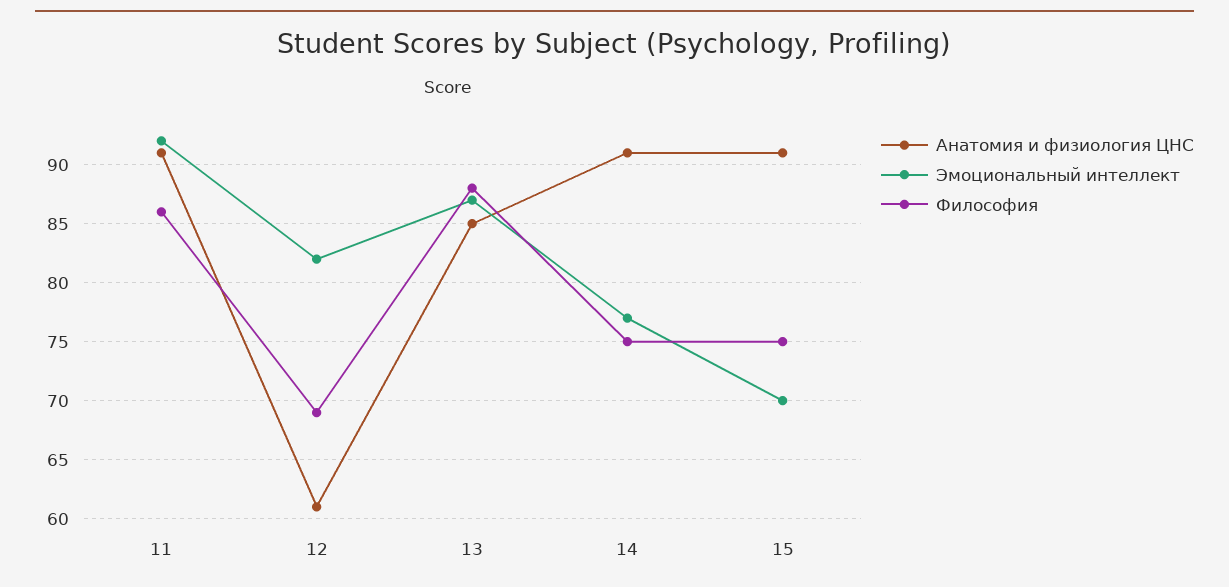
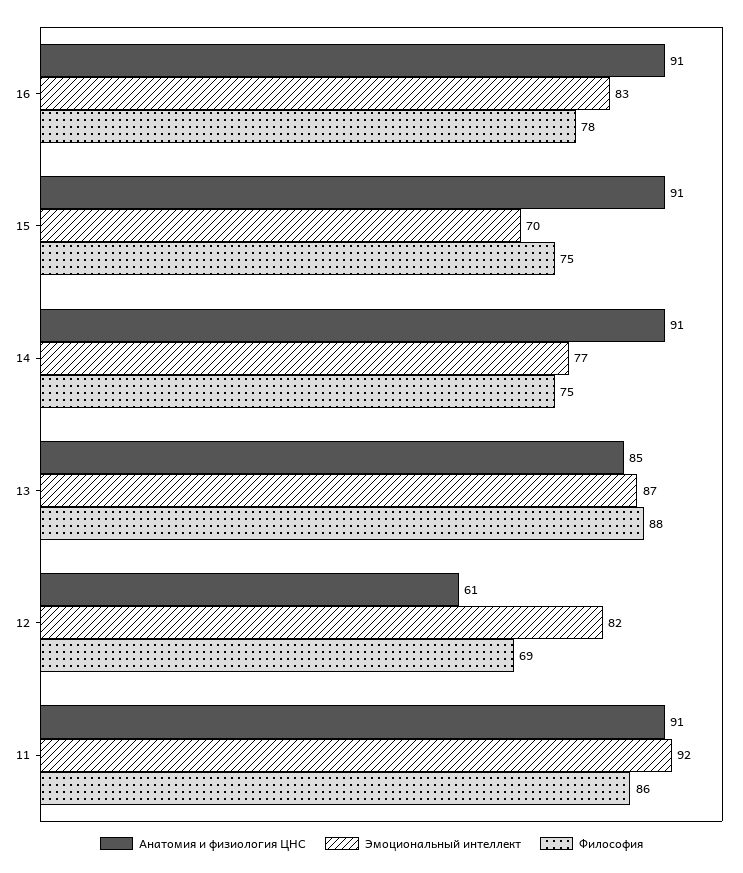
Анатомия и физиология ЦНС, 16: none -> 91
Эмоциональный интеллект, 16: none -> 83
Философия, 16: none -> 78

